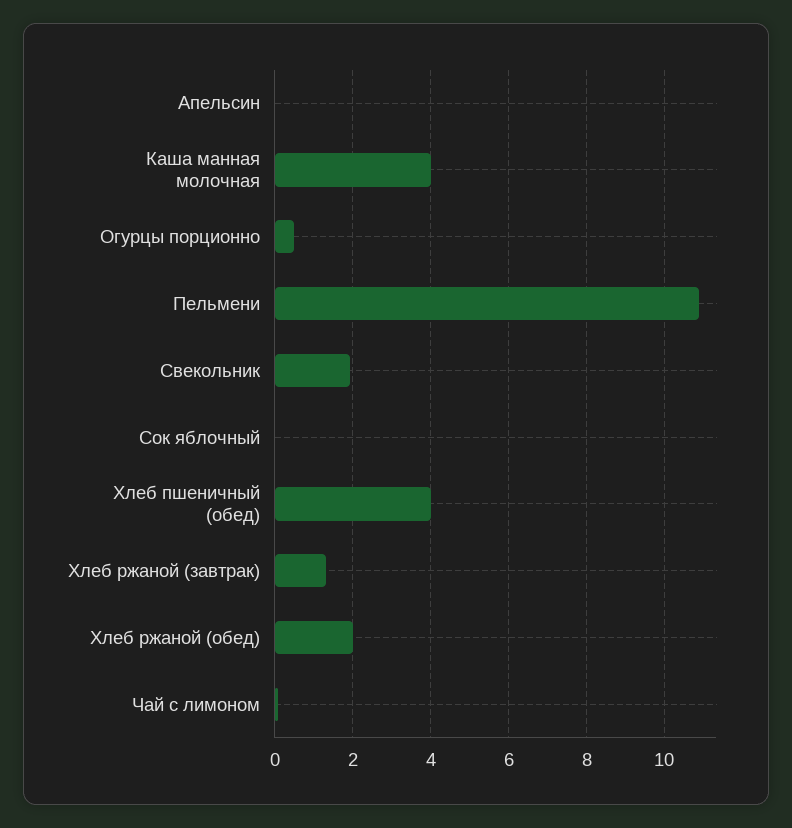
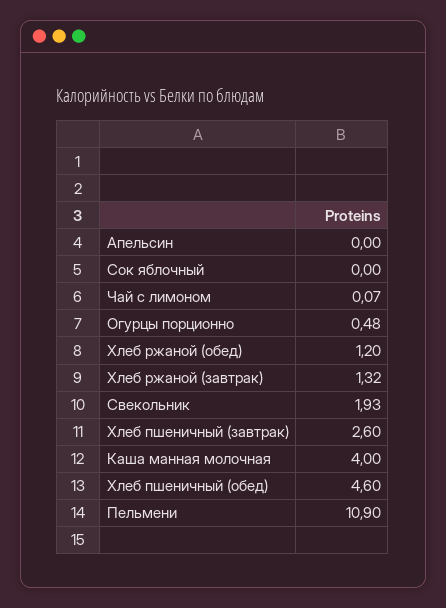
Хлеб пшеничный (обед): 4 -> 4.6
Хлеб ржаной (обед): 2 -> 1.2
Хлеб пшеничный (завтрак): none -> 2.6

